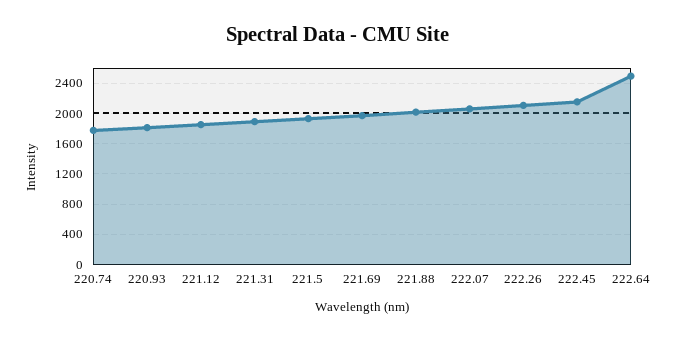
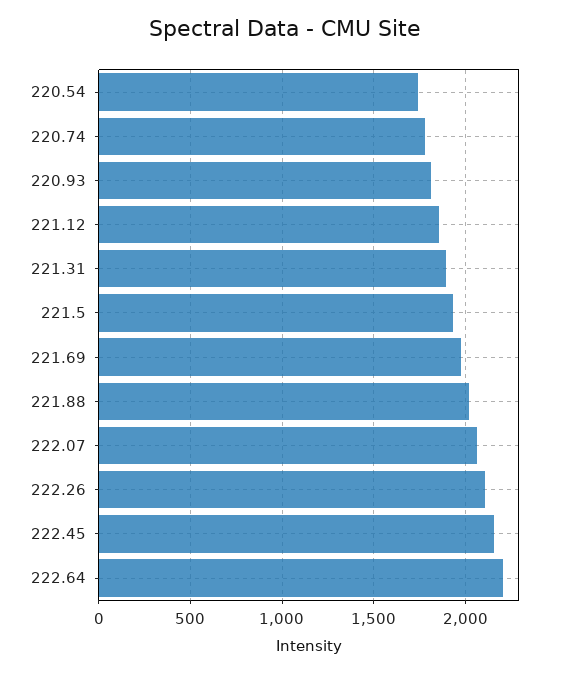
222.64: 2500 -> 2200
220.54: none -> 1750

